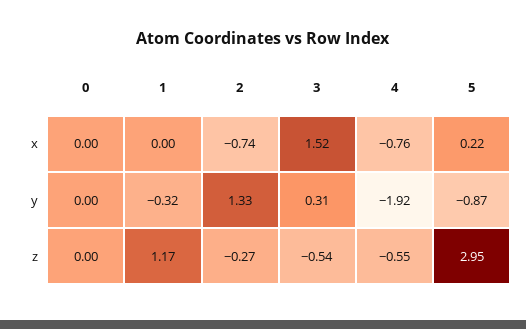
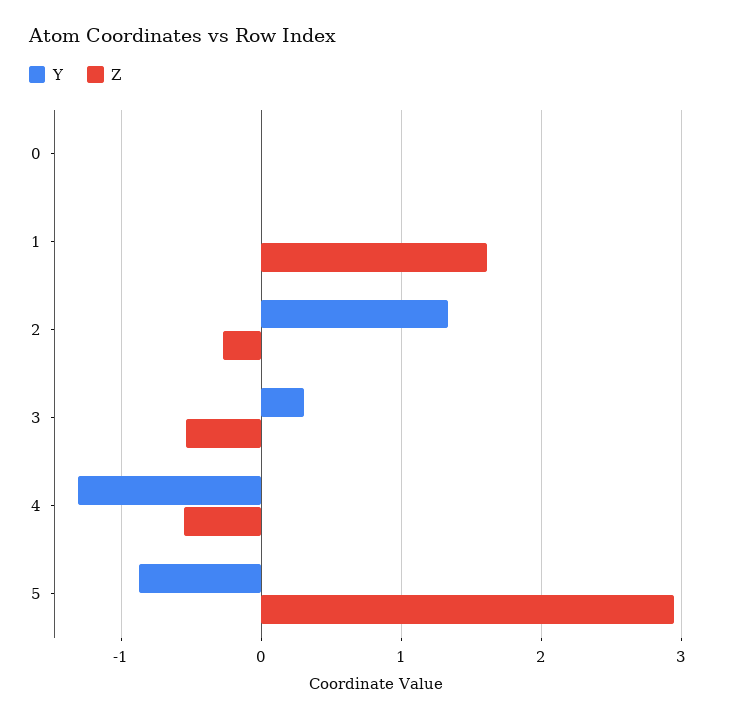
x, 0: 0 -> none
x, 1: 0 -> none
x, 2: -0.74 -> none
x, 3: 1.52 -> none
x, 4: -0.76 -> none
x, 5: 0.22 -> none
y, 1: -0.32 -> 0
y, 4: -1.92 -> -1.3
z, 1: 1.17 -> 1.6

